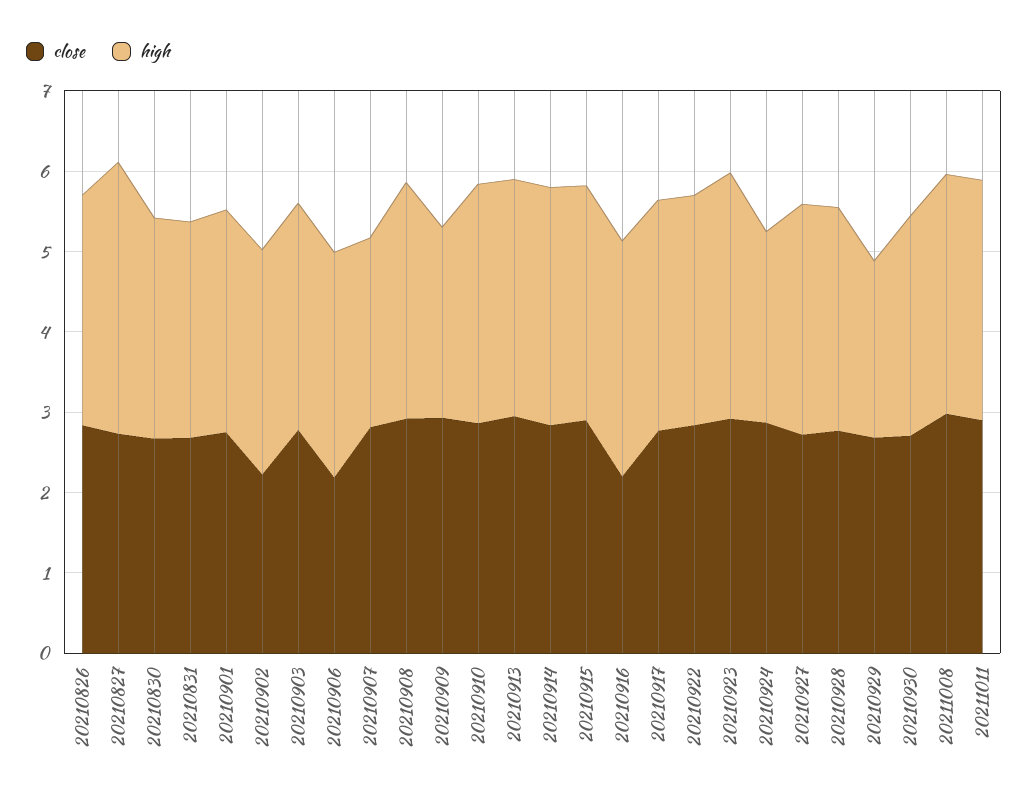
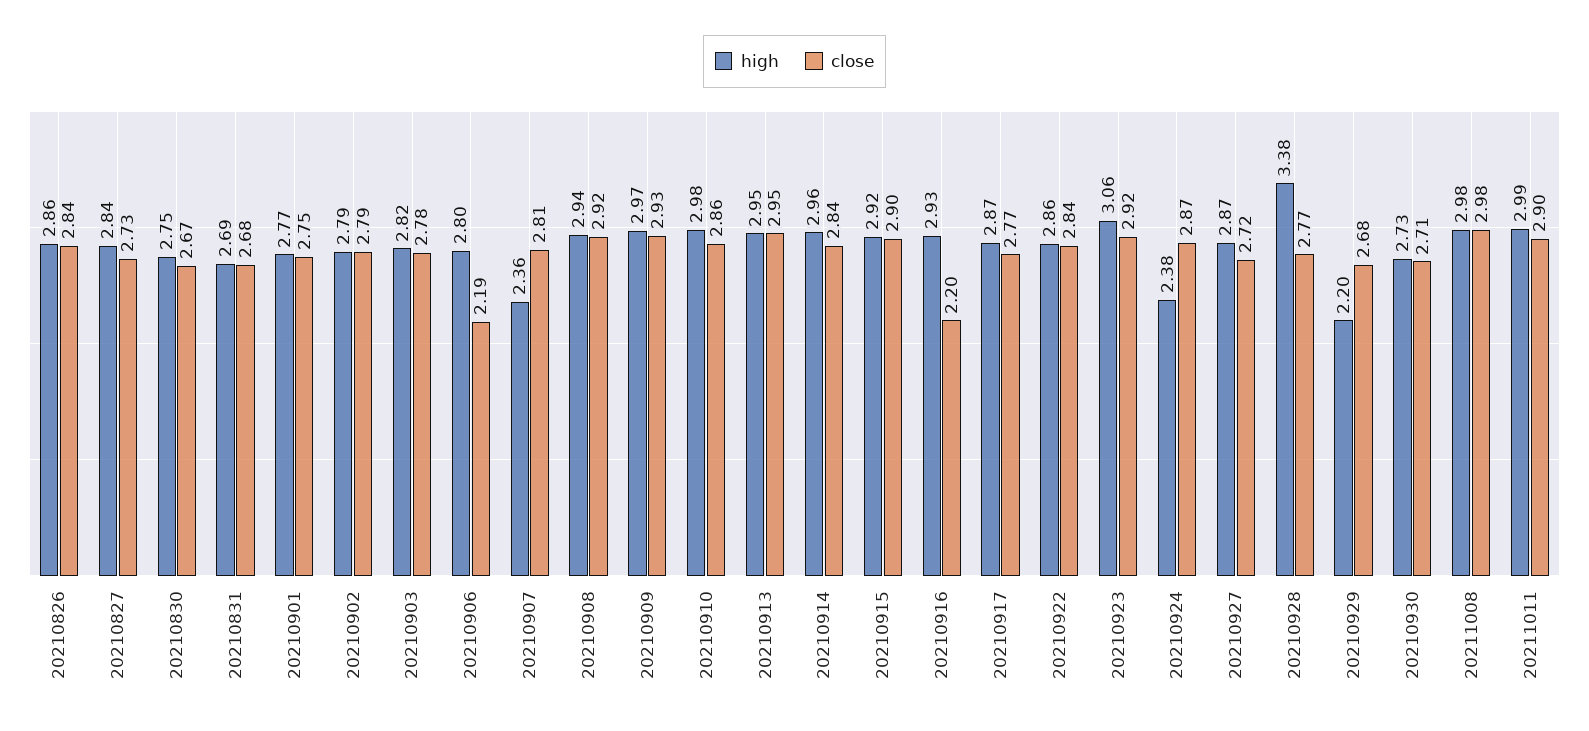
high, 20210827: 3.4 -> 2.84
close, 20210902: 2.2 -> 2.79
high, 20210909: 2.4 -> 2.97
high, 20210928: 2.8 -> 3.38

